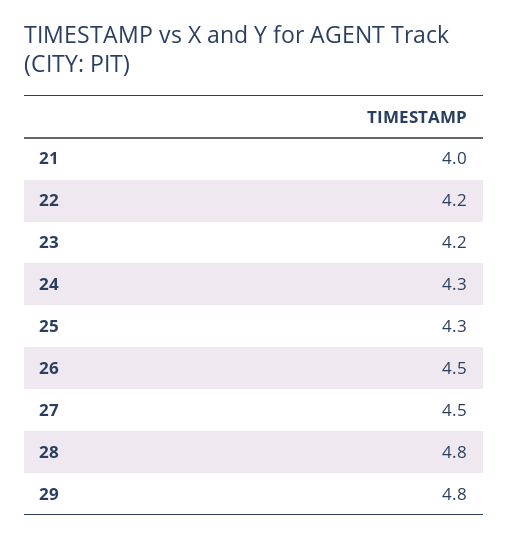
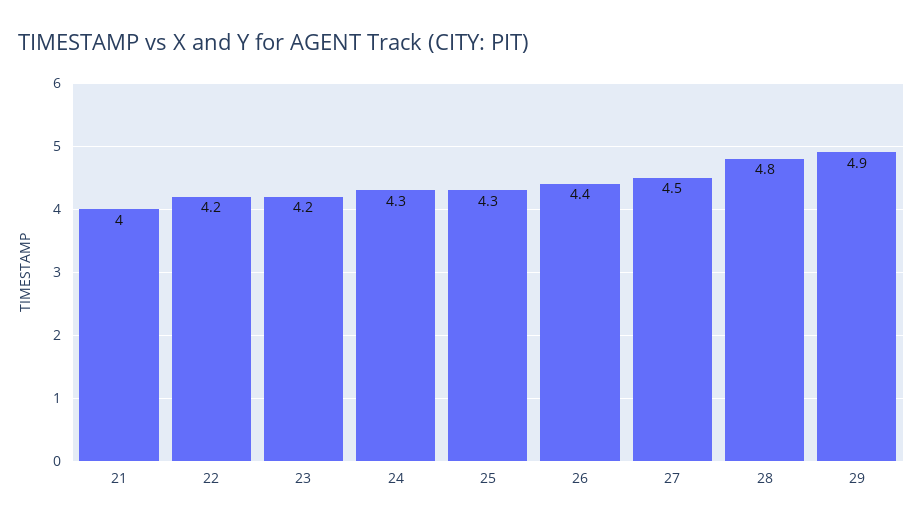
26: 4.5 -> 4.4
29: 4.8 -> 4.9

